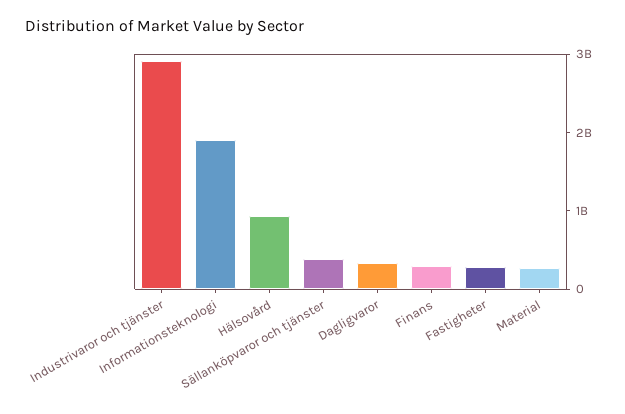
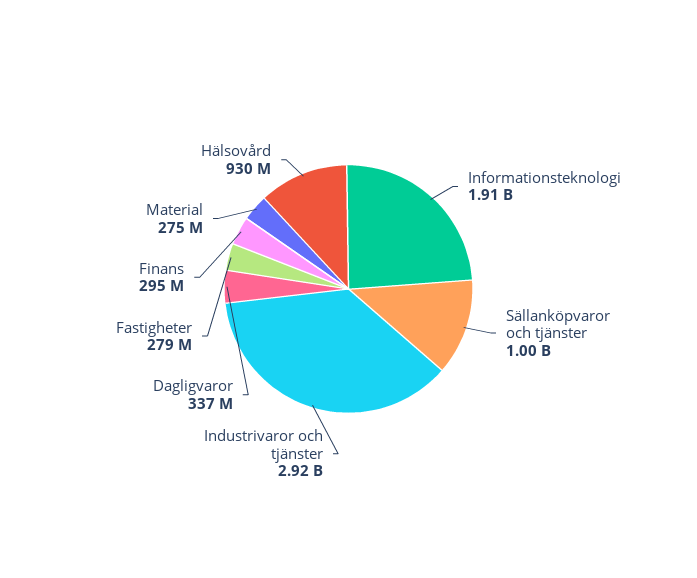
Sällanköpvaror och tjänster: 400000000 -> 1000000000

